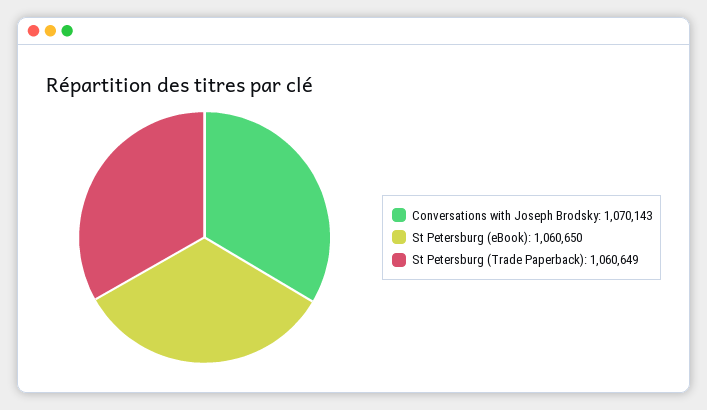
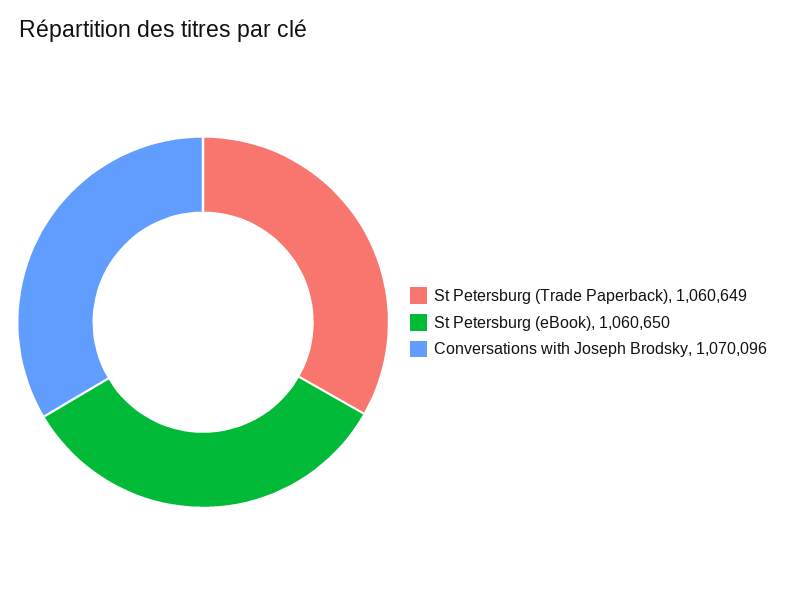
Conversations with Joseph Brodsky: 1070143 -> 1070096

